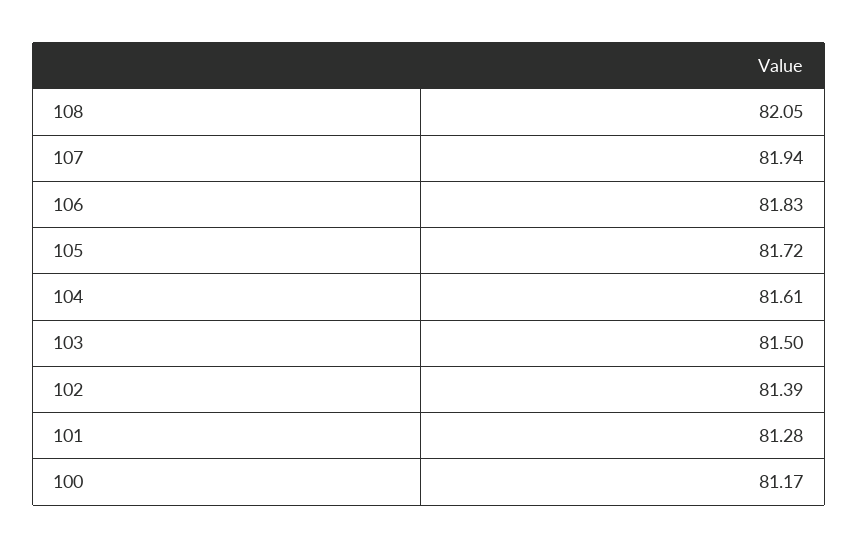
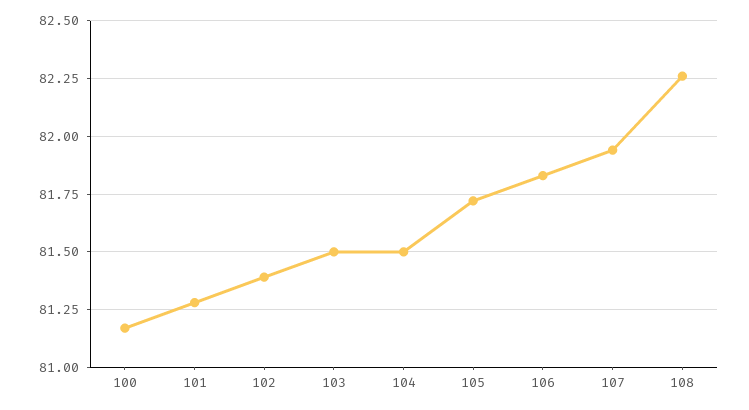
108: 82.05 -> 82.25
104: 81.61 -> 81.5

